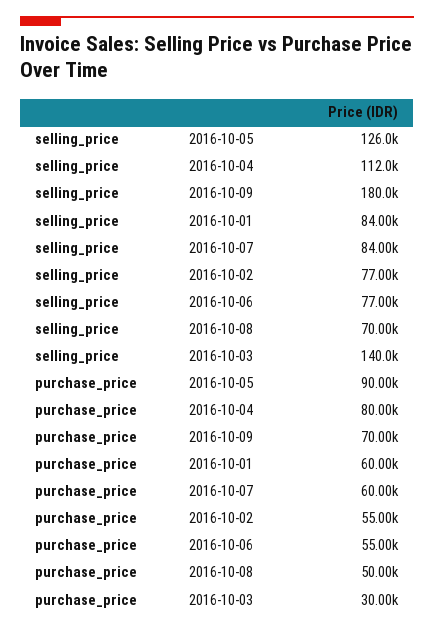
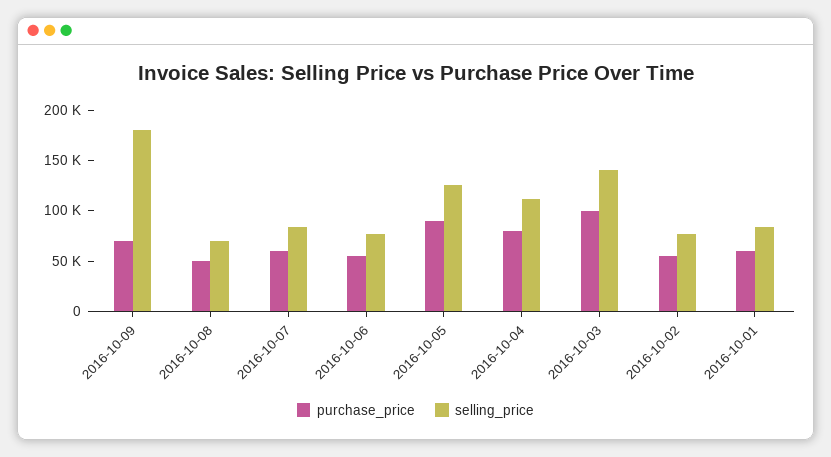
purchase_price, 2016-10-03: 30000 -> 100000

